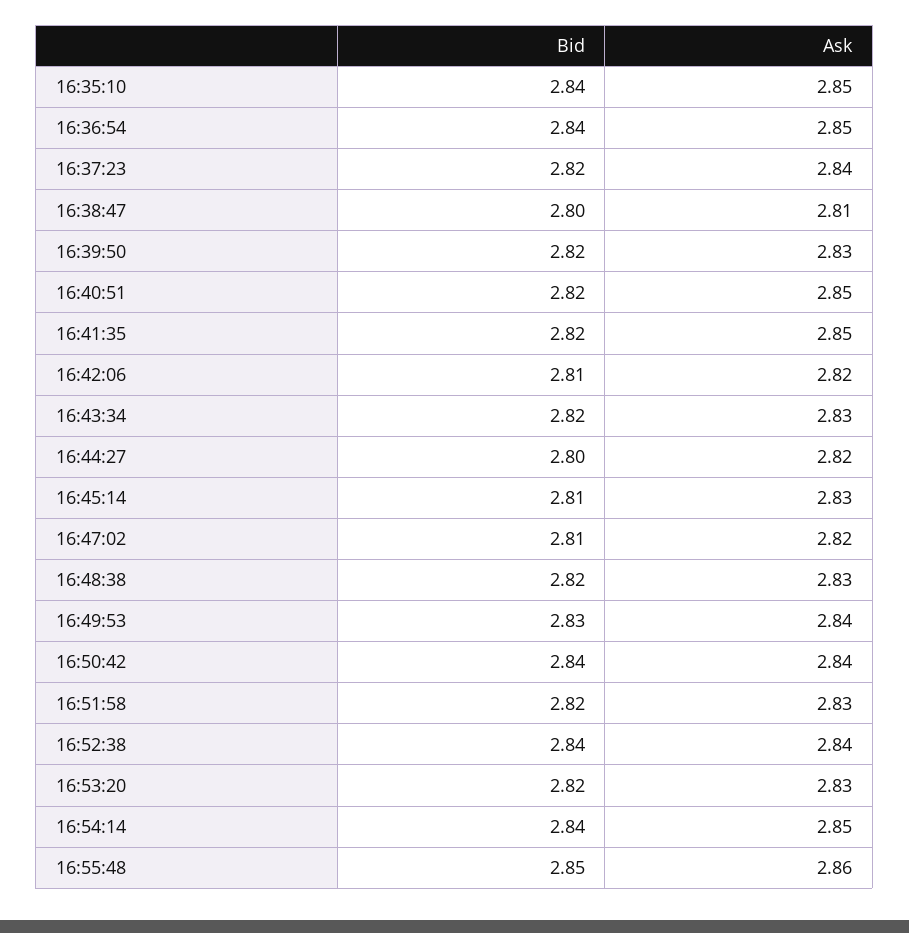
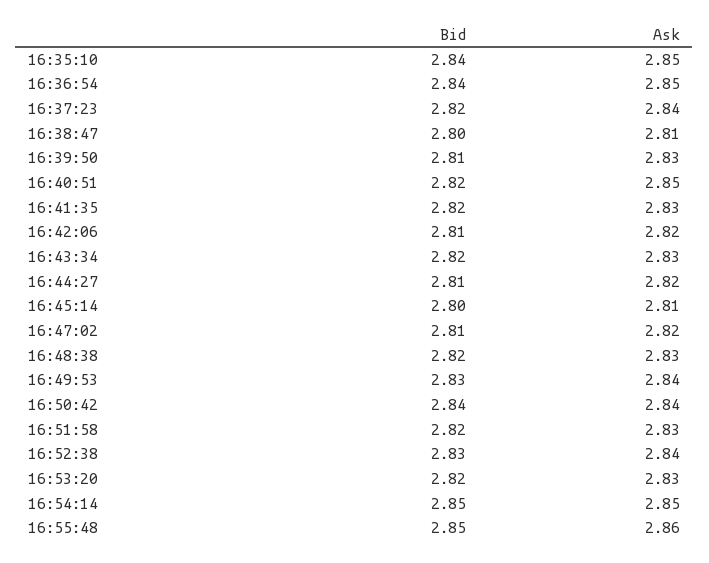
Bid, 16:39:50: 2.82 -> 2.81
Ask, 16:41:35: 2.85 -> 2.83
Bid, 16:44:27: 2.8 -> 2.81
Bid, 16:45:14: 2.81 -> 2.8
Ask, 16:45:14: 2.83 -> 2.81
Bid, 16:52:38: 2.84 -> 2.83
Bid, 16:54:14: 2.84 -> 2.85

